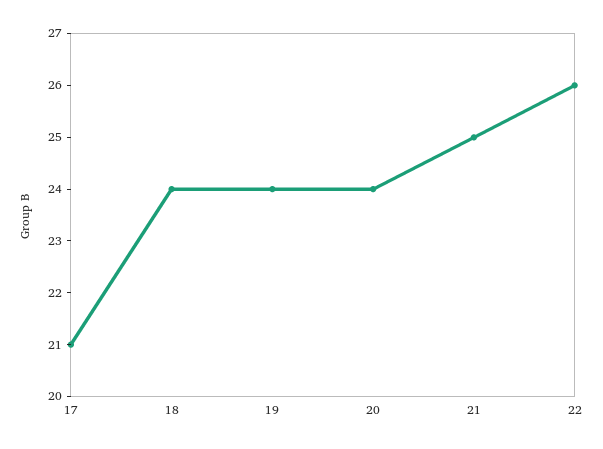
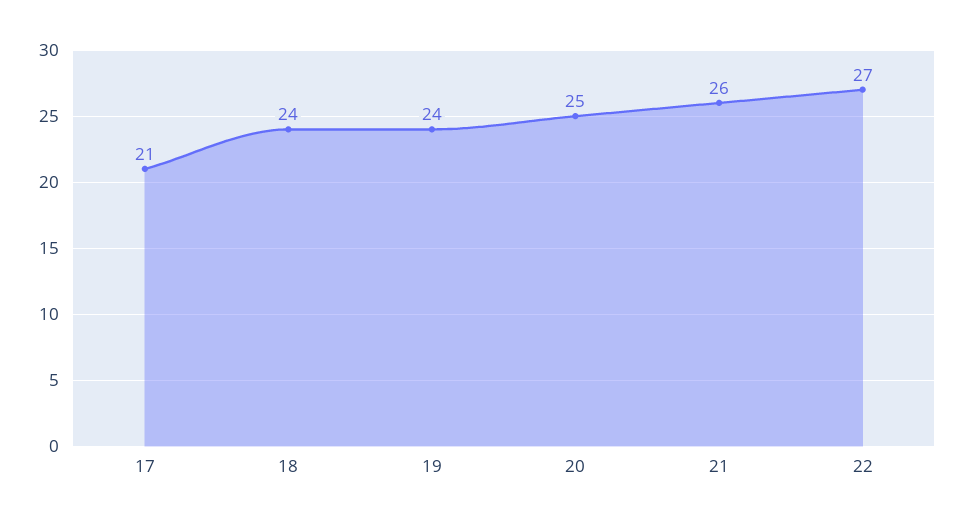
20: 24 -> 25
21: 25 -> 26
22: 26 -> 27

